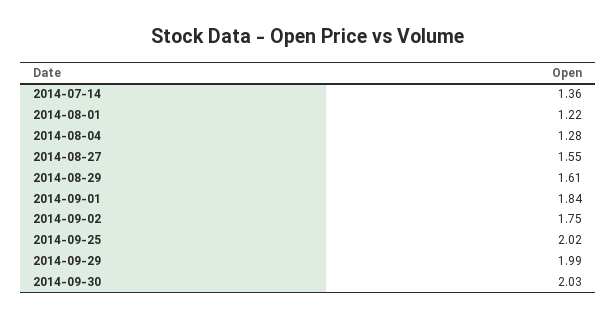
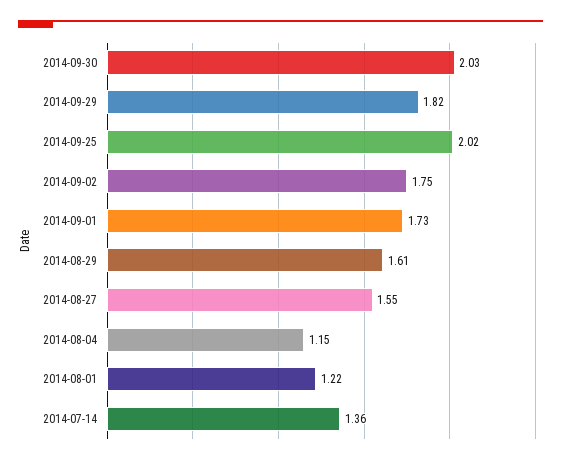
2014-08-04: 1.28 -> 1.15
2014-09-01: 1.84 -> 1.73
2014-09-29: 1.99 -> 1.82

